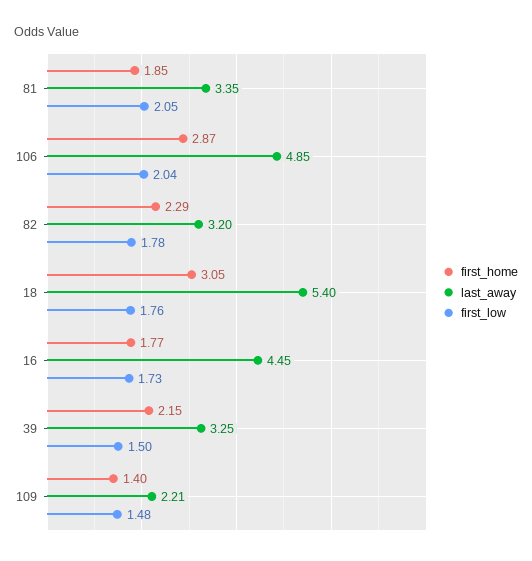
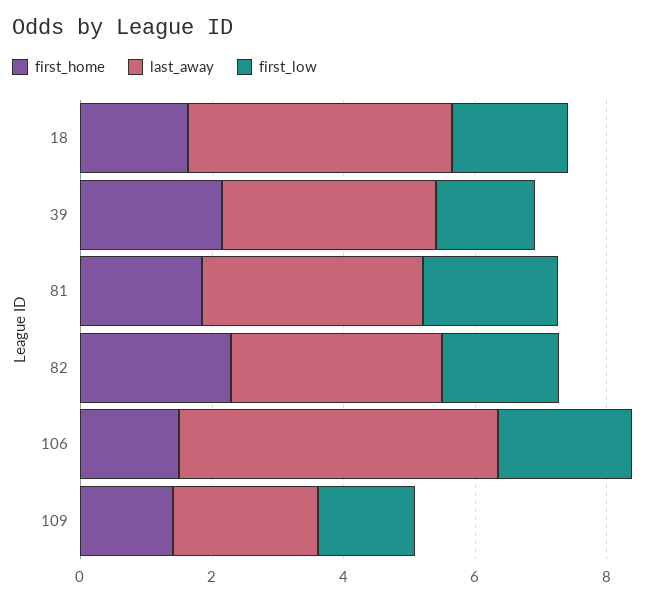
first_home, 106: 2.87 -> 1.5
first_home, 18: 3.05 -> 1.5
last_away, 18: 5.4 -> 4
first_home, 16: 1.77 -> none
last_away, 16: 4.45 -> none
first_low, 16: 1.73 -> none

